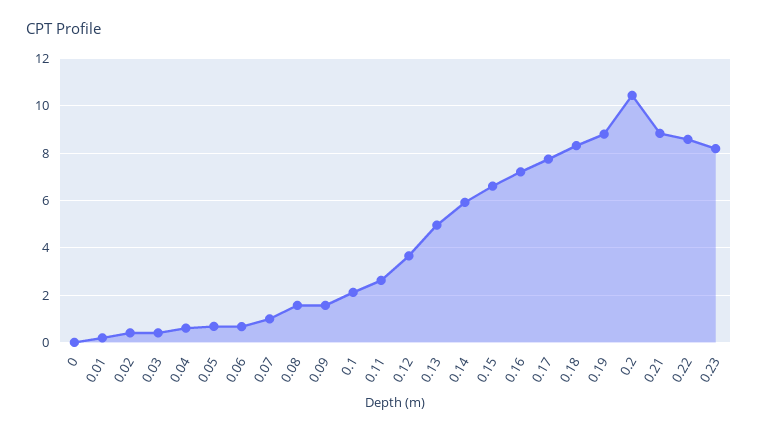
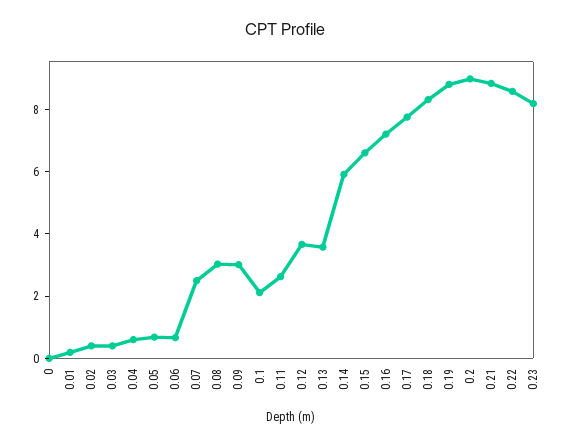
0.07: 1 -> 2.5
0.08: 1.5 -> 3
0.09: 1.5 -> 3
0.13: 5 -> 3.5
0.2: 10.5 -> 9

